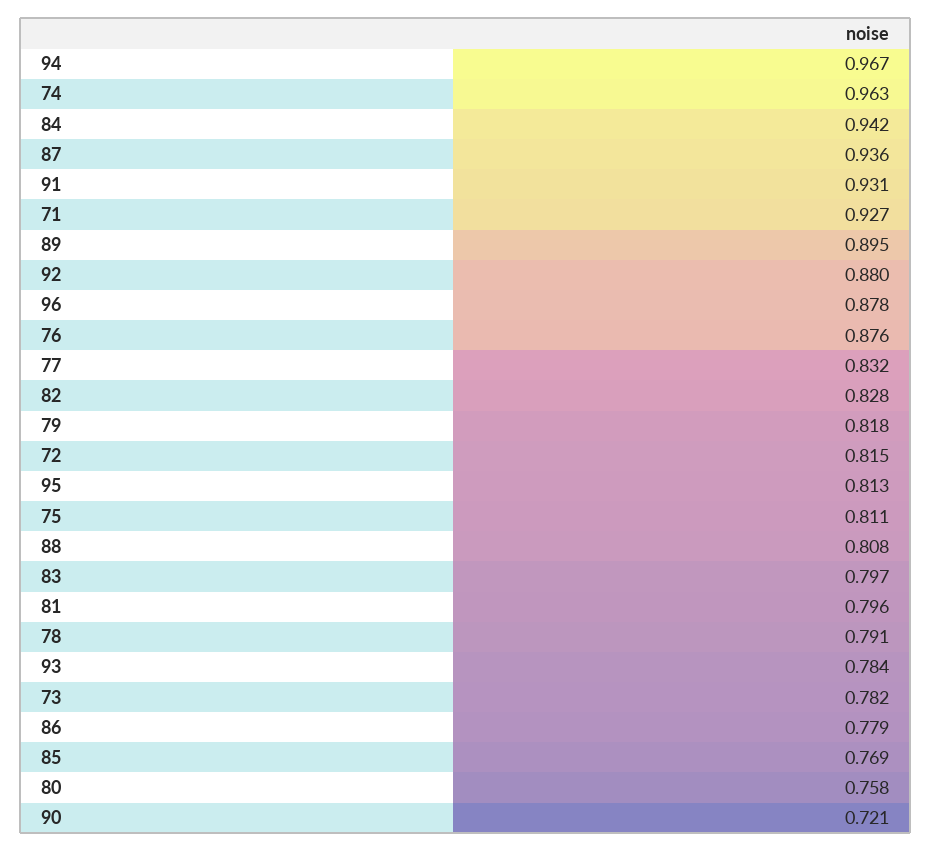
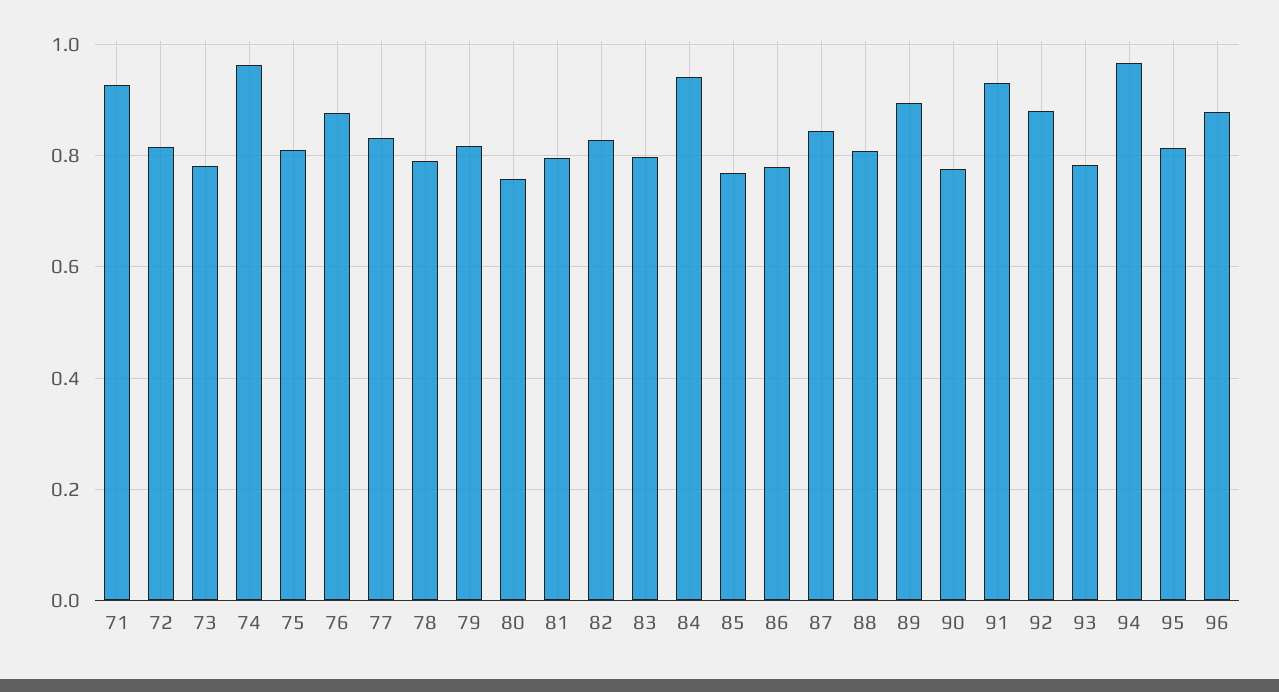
87: 0.936 -> 0.84
90: 0.721 -> 0.78

